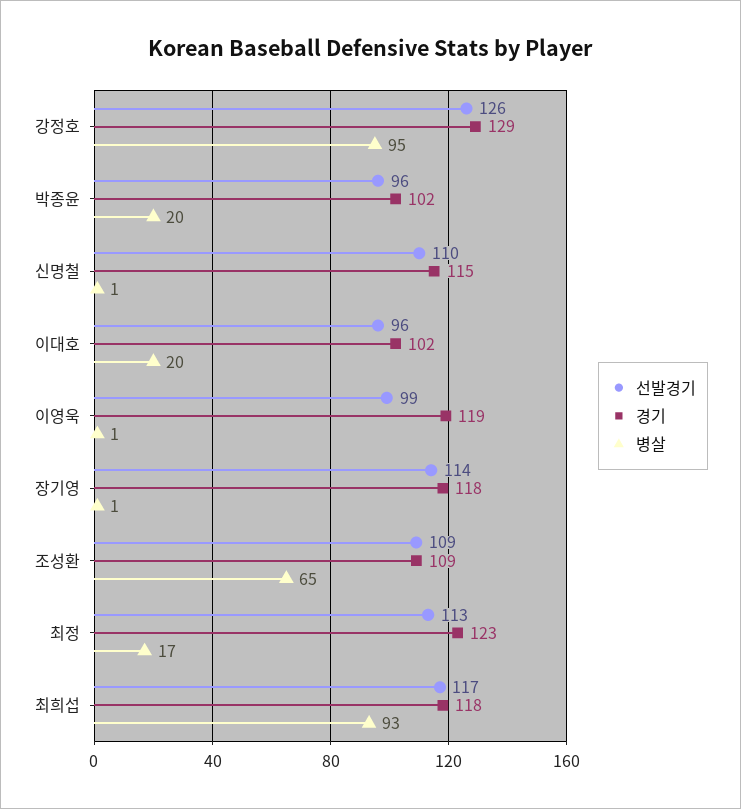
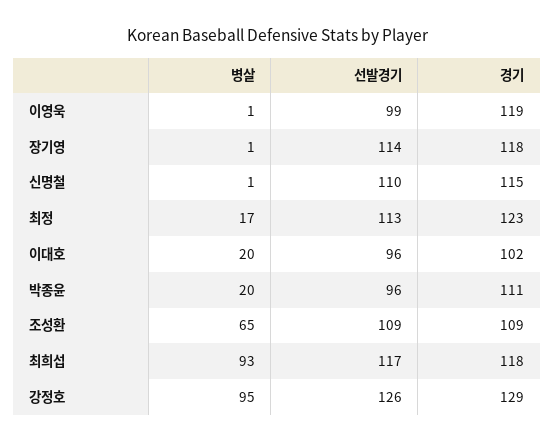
경기, 박종윤: 102 -> 111

